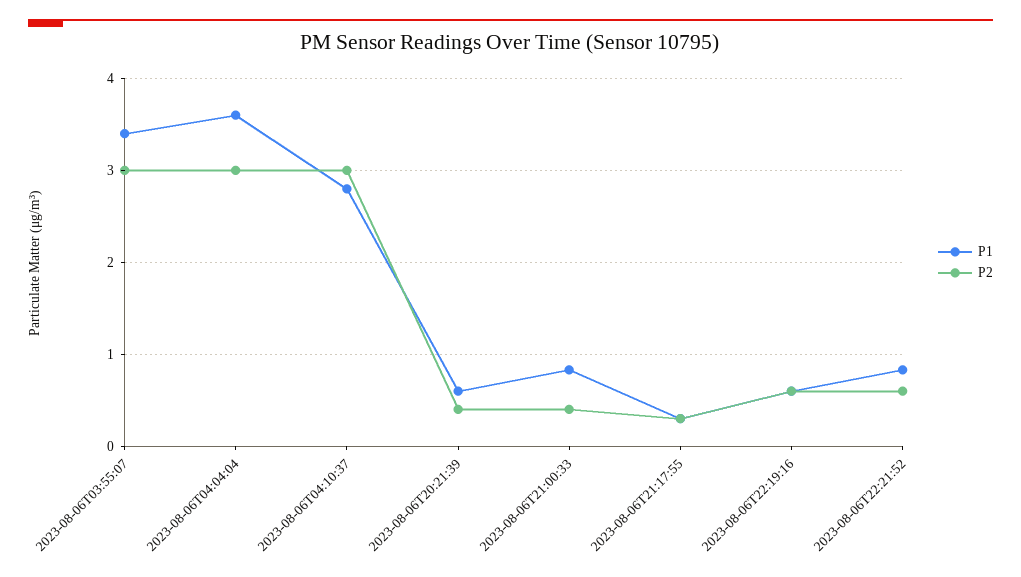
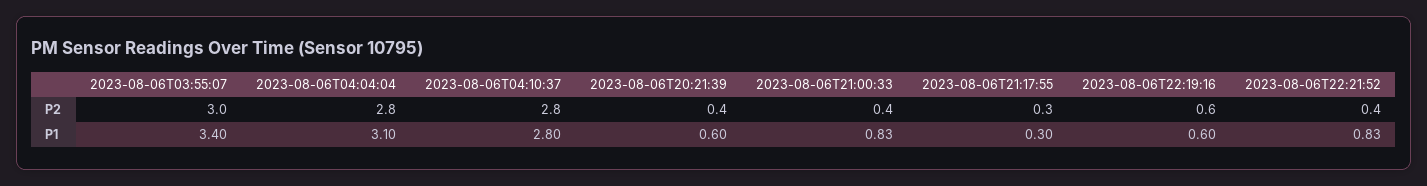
P1, 2023-08-06T04:04:04: 3.6 -> 3.1
P2, 2023-08-06T04:04:04: 3 -> 2.8
P2, 2023-08-06T04:10:37: 3 -> 2.8
P2, 2023-08-06T22:21:52: 0.6 -> 0.4

